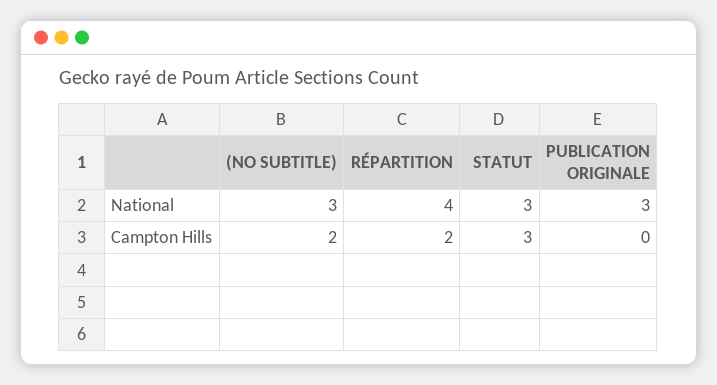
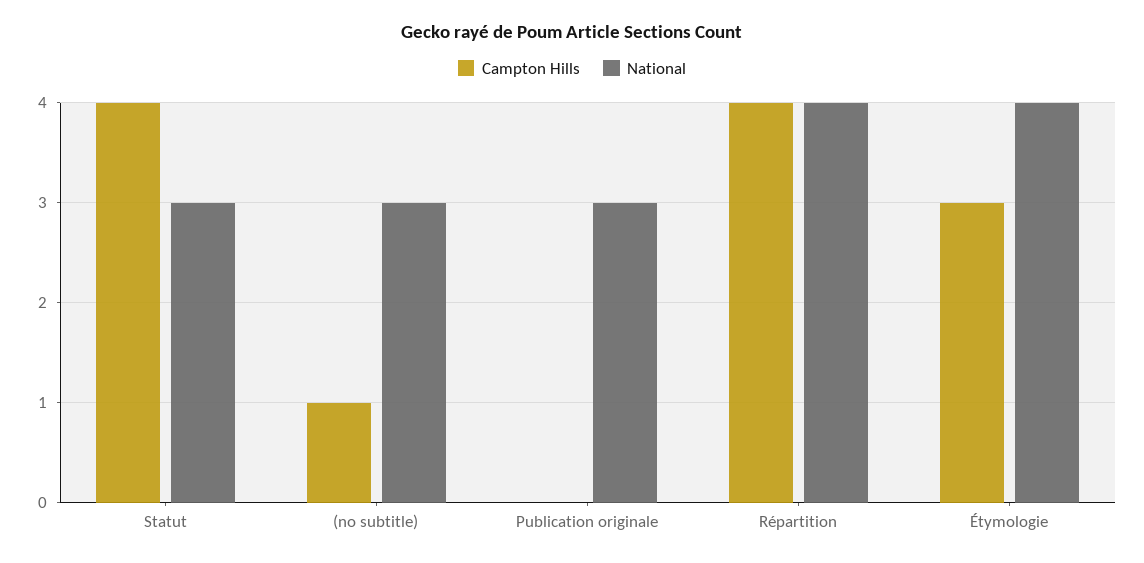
Campton Hills, (NO SUBTITLE): 2 -> 1
Campton Hills, RÉPARTITION: 2 -> 4
Campton Hills, STATUT: 3 -> 4
Campton Hills, Étymologie: none -> 3
National, Étymologie: none -> 4

